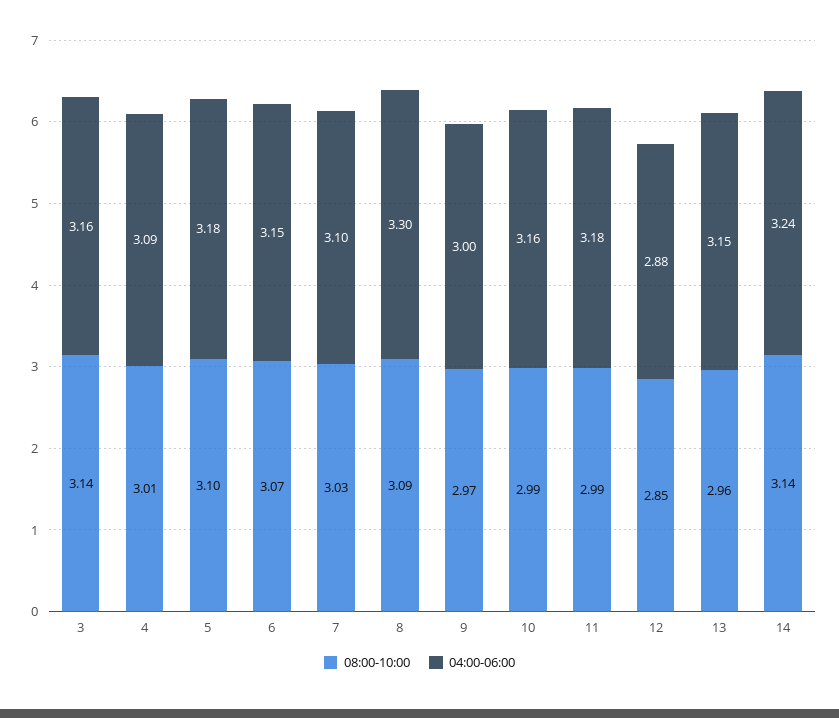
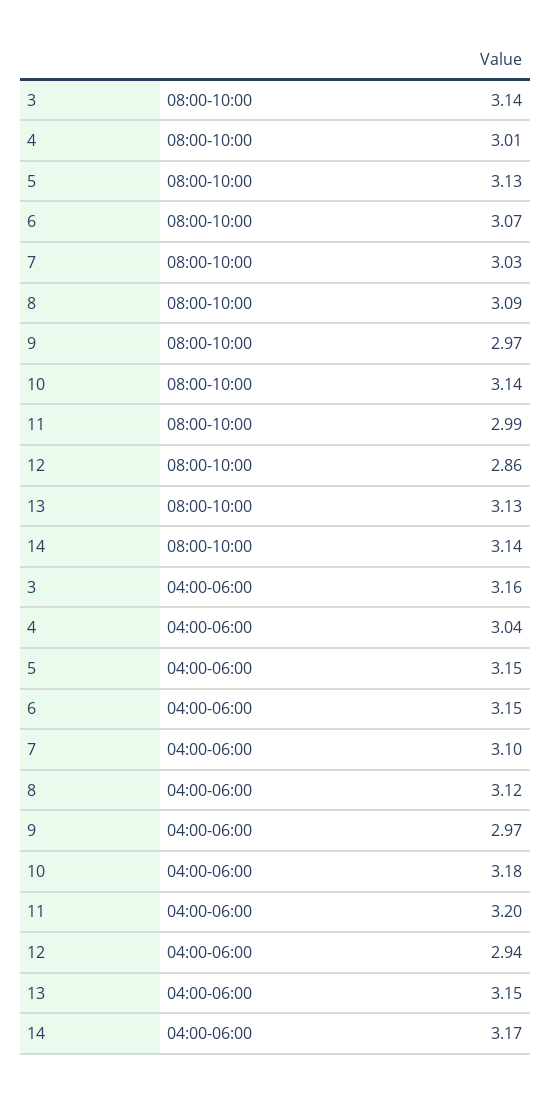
04:00-06:00, 4: 3.09 -> 3.04
08:00-10:00, 5: 3.1 -> 3.13
04:00-06:00, 5: 3.18 -> 3.15
04:00-06:00, 8: 3.3 -> 3.12
04:00-06:00, 9: 3 -> 2.97
08:00-10:00, 10: 2.99 -> 3.14
04:00-06:00, 10: 3.16 -> 3.18
04:00-06:00, 11: 3.18 -> 3.2
08:00-10:00, 12: 2.85 -> 2.86
04:00-06:00, 12: 2.88 -> 2.94
08:00-10:00, 13: 2.96 -> 3.13
04:00-06:00, 14: 3.24 -> 3.17

